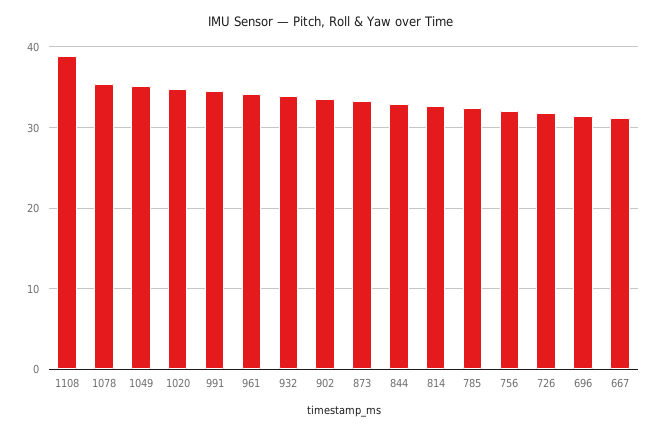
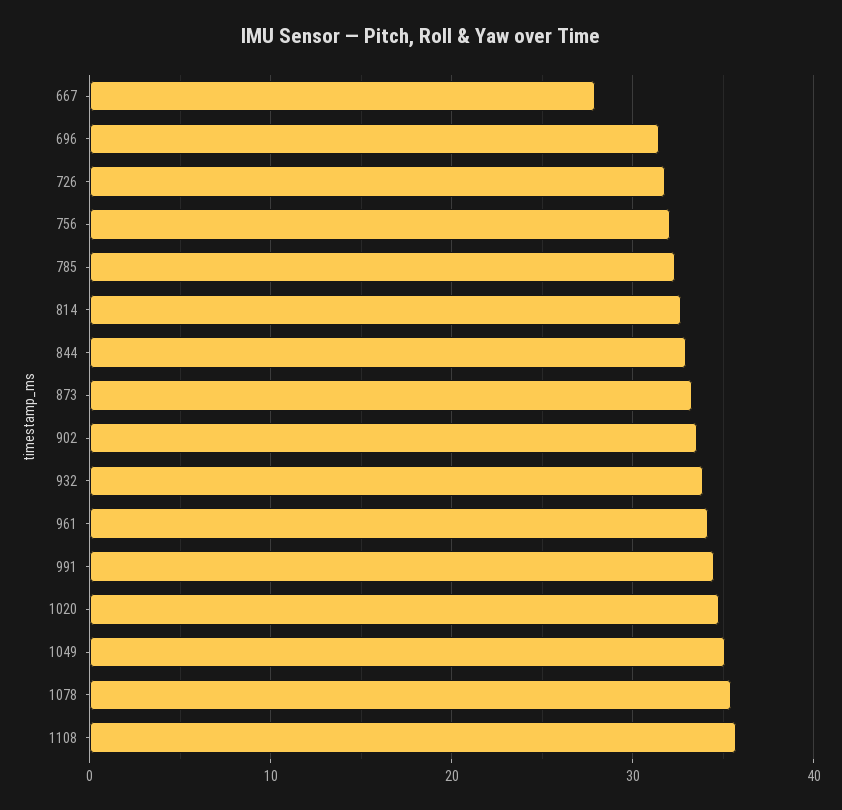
1108: 39 -> 36
667: 31 -> 28

